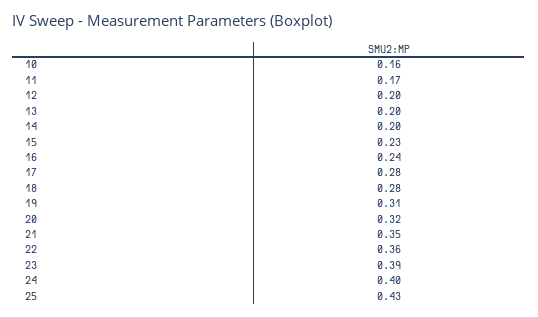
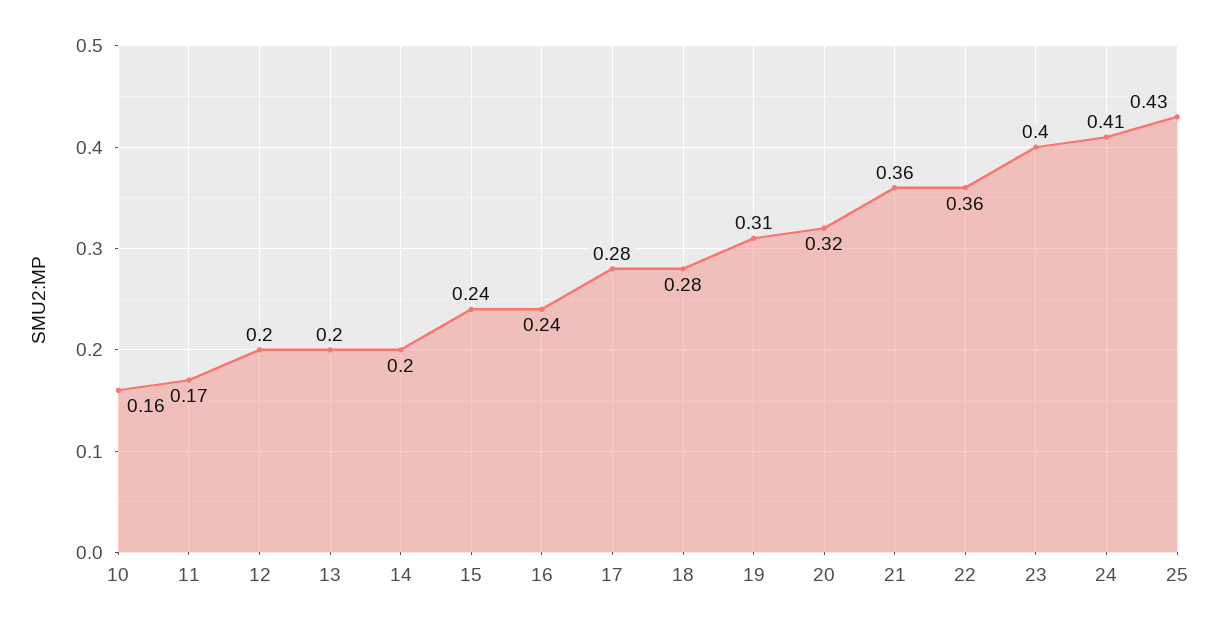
15: 0.23 -> 0.24
21: 0.35 -> 0.36
23: 0.39 -> 0.4
24: 0.4 -> 0.41

